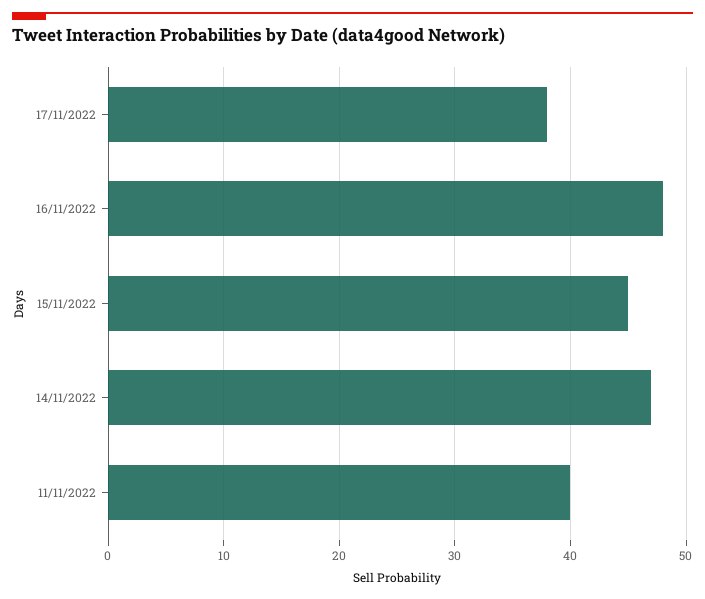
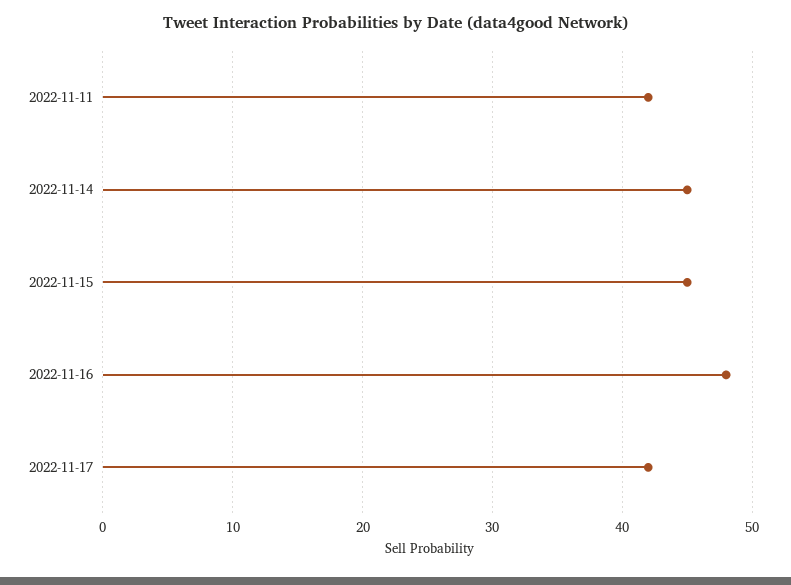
17/11/2022: 38 -> 42
14/11/2022: 47 -> 45
11/11/2022: 40 -> 42

